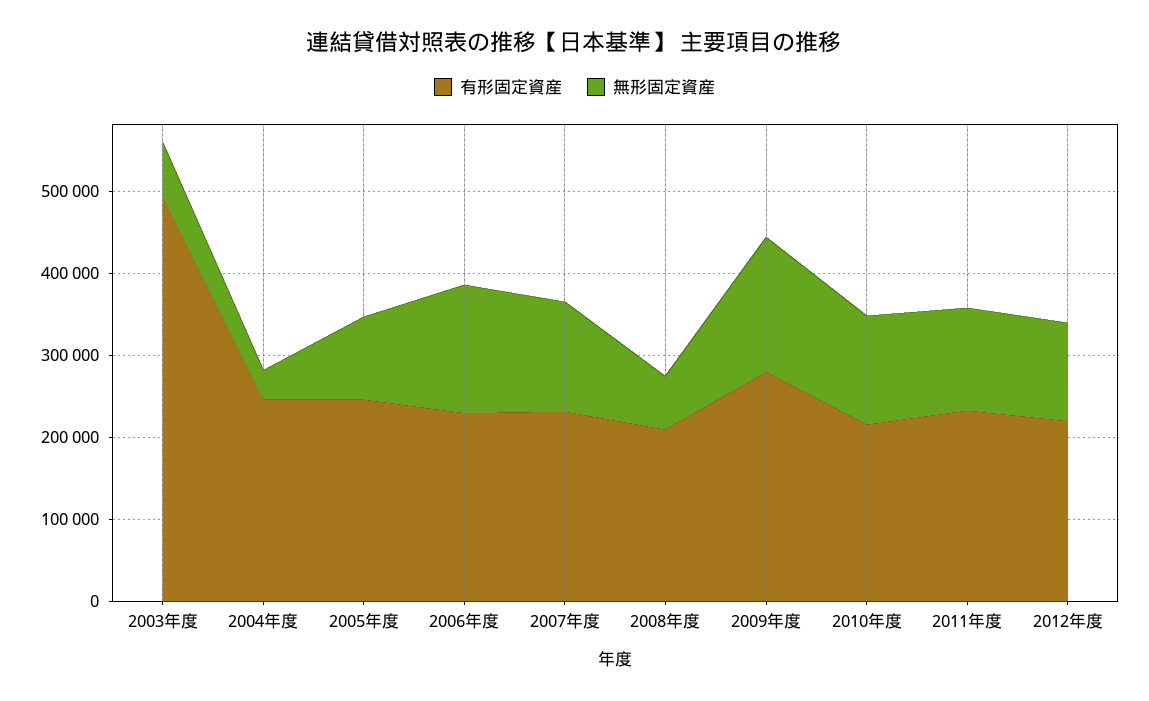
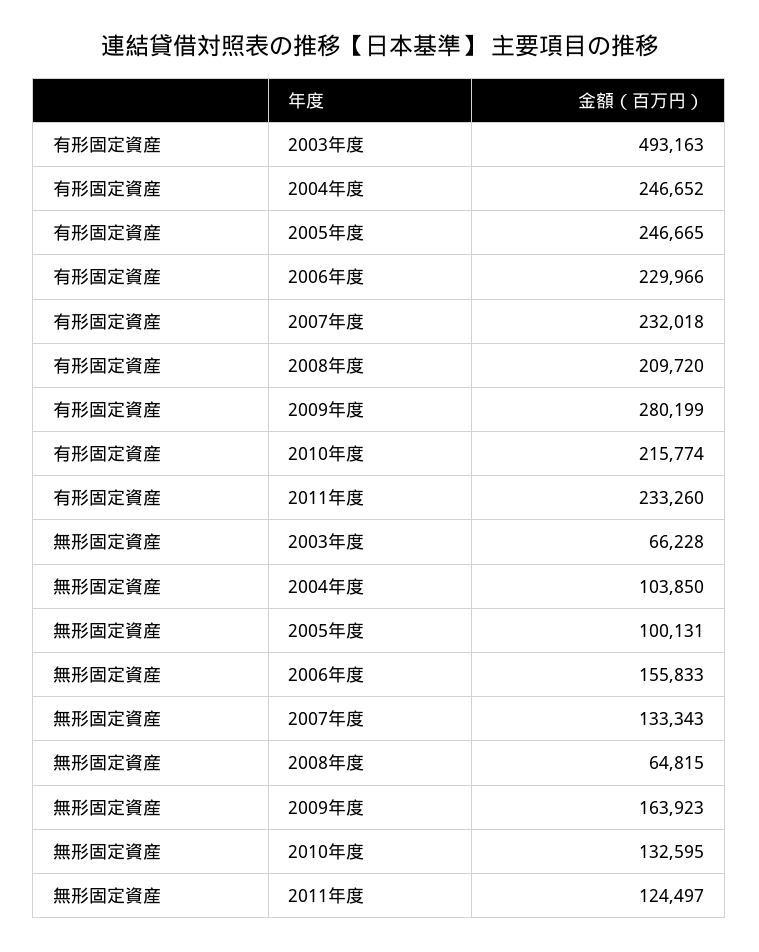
無形固定資産, 2004年度: 40000 -> 103850
有形固定資産, 2012年度: 220000 -> none
無形固定資産, 2012年度: 120000 -> none

